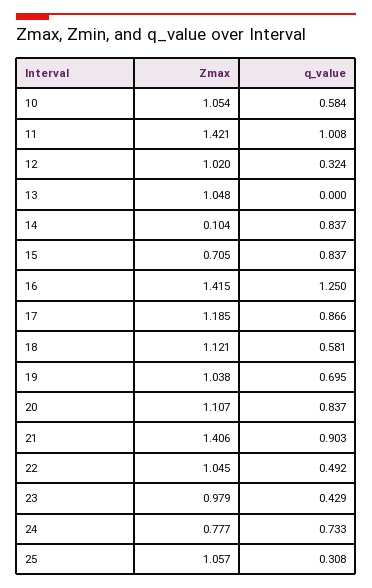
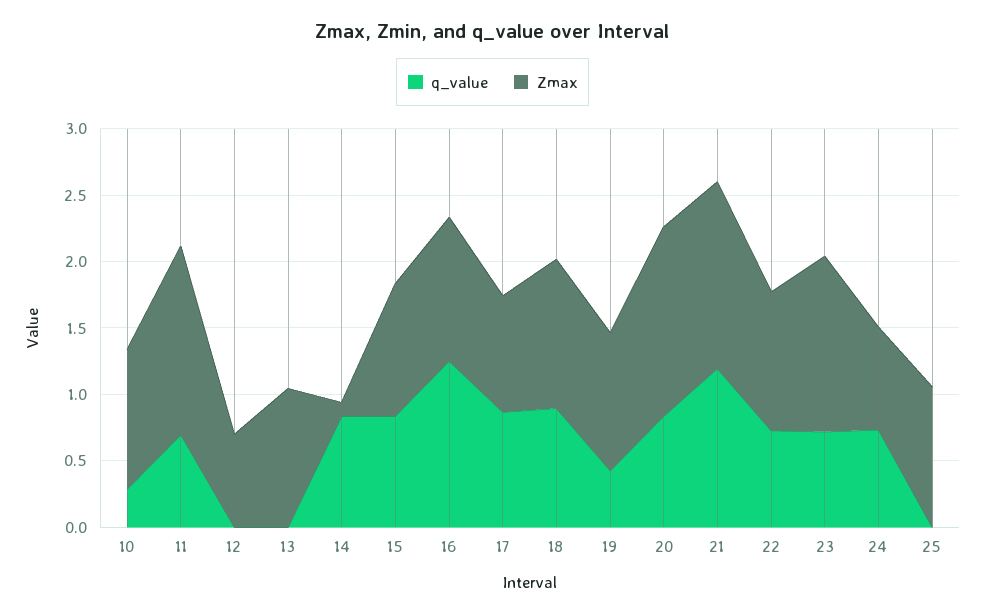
q_value, 10: 0.584 -> 0.3
q_value, 11: 1.008 -> 0.7
Zmax, 12: 1.02 -> 0.7
q_value, 12: 0.324 -> 0
Zmax, 15: 0.705 -> 1
Zmax, 16: 1.415 -> 1.1
Zmax, 17: 1.185 -> 0.9
q_value, 18: 0.581 -> 0.9
q_value, 19: 0.695 -> 0.4
Zmax, 20: 1.107 -> 1.4
q_value, 21: 0.903 -> 1.2
q_value, 22: 0.492 -> 0.7
Zmax, 23: 0.979 -> 1.3
q_value, 23: 0.429 -> 0.7
q_value, 25: 0.308 -> 0

